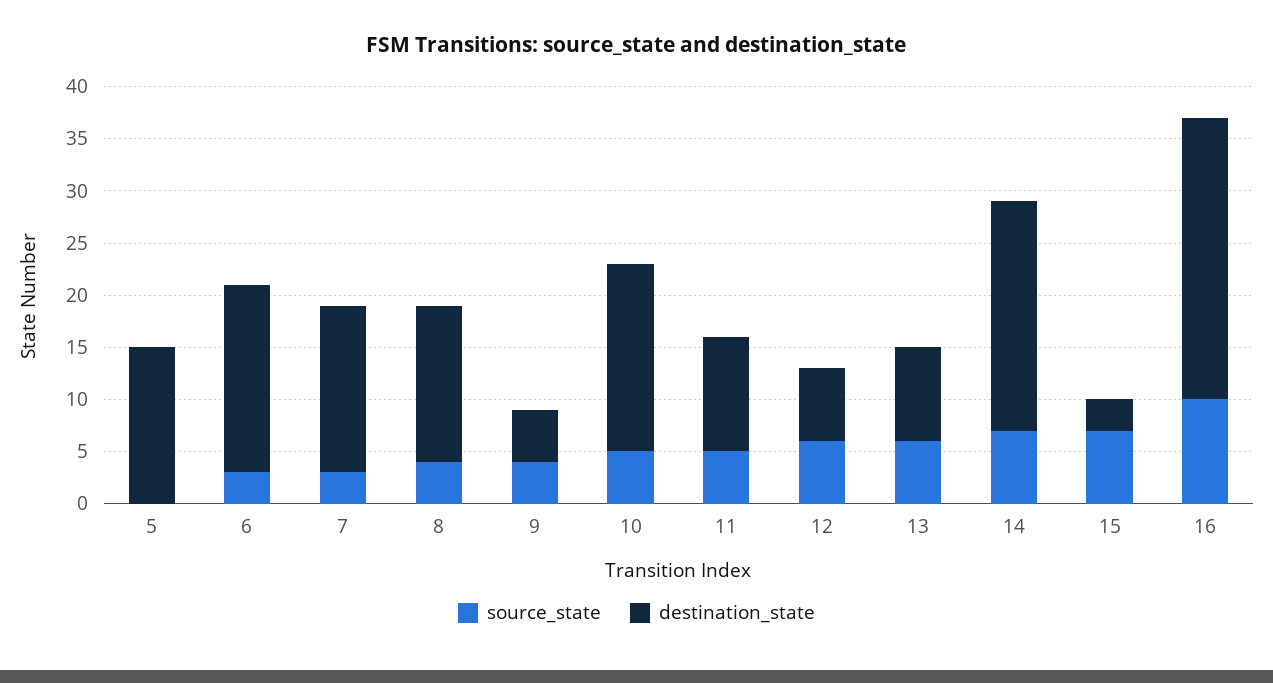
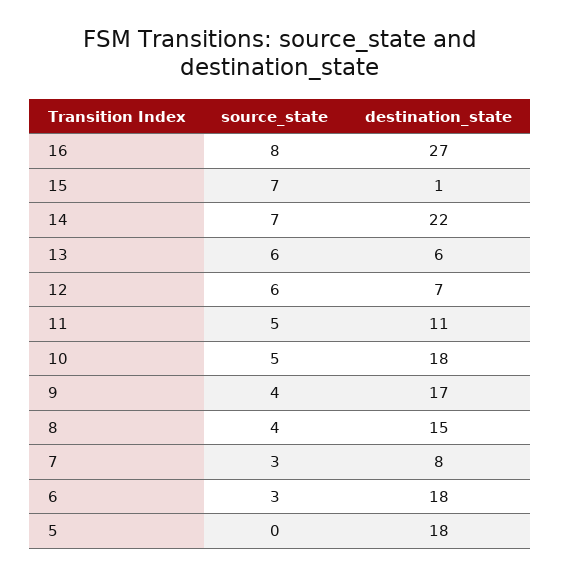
destination_state, 5: 15 -> 18
destination_state, 7: 16 -> 8
destination_state, 9: 5 -> 17
destination_state, 13: 9 -> 6
destination_state, 15: 3 -> 1
source_state, 16: 10 -> 8

